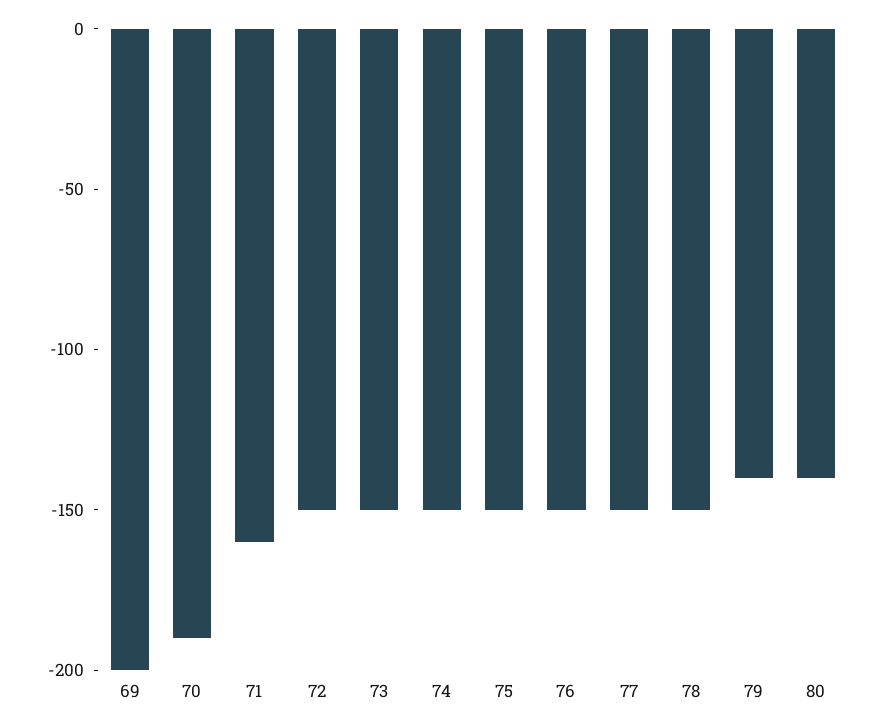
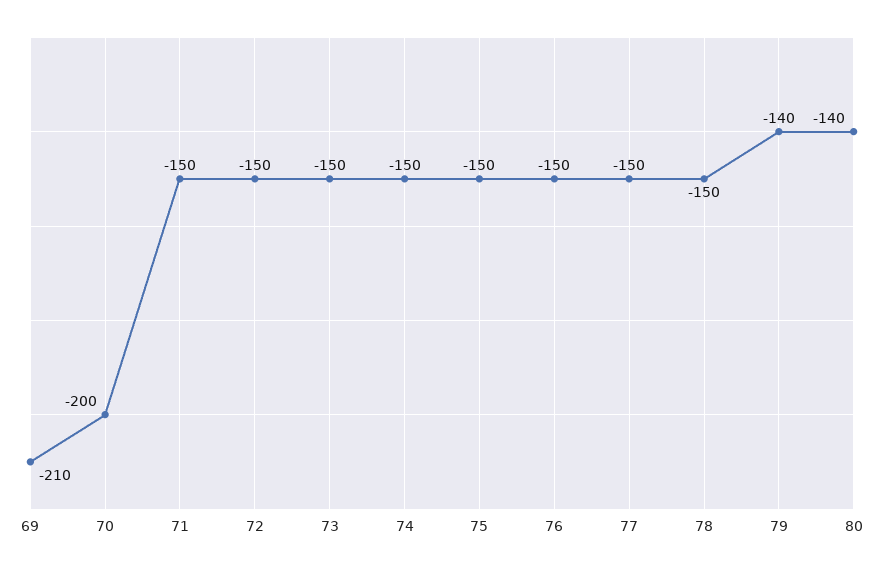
69: -200 -> -210
70: -190 -> -200
71: -160 -> -150

